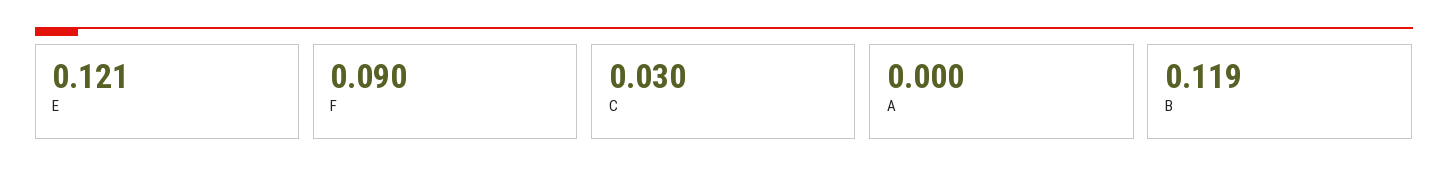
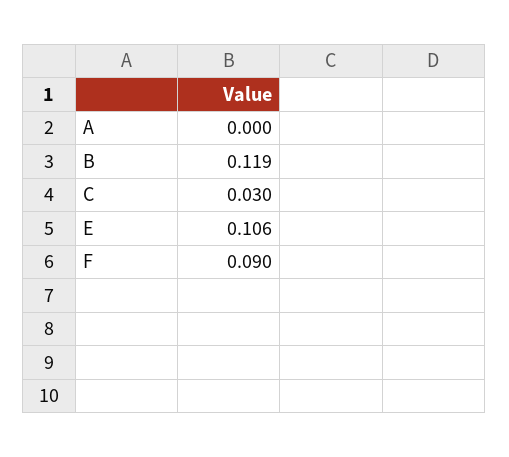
E: 0.121 -> 0.106

